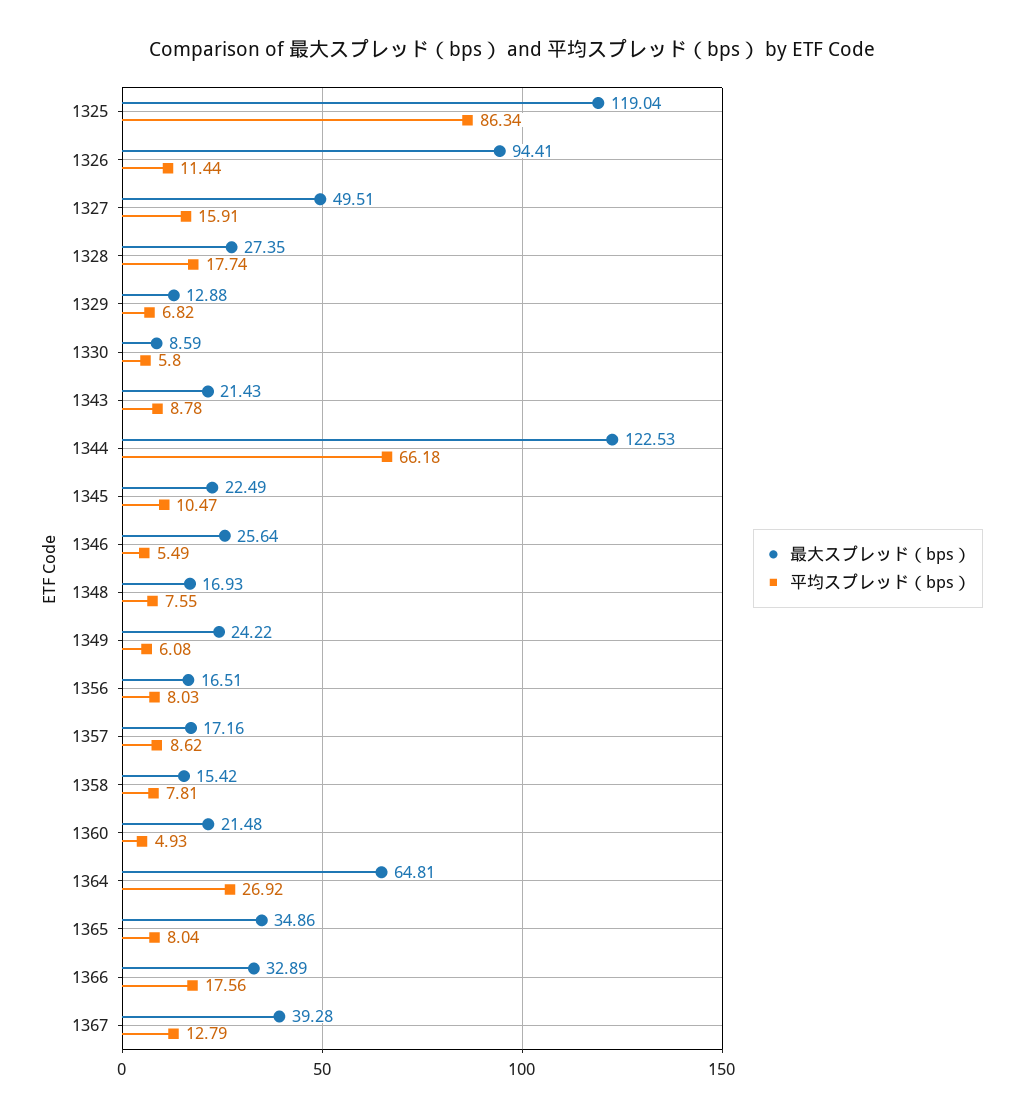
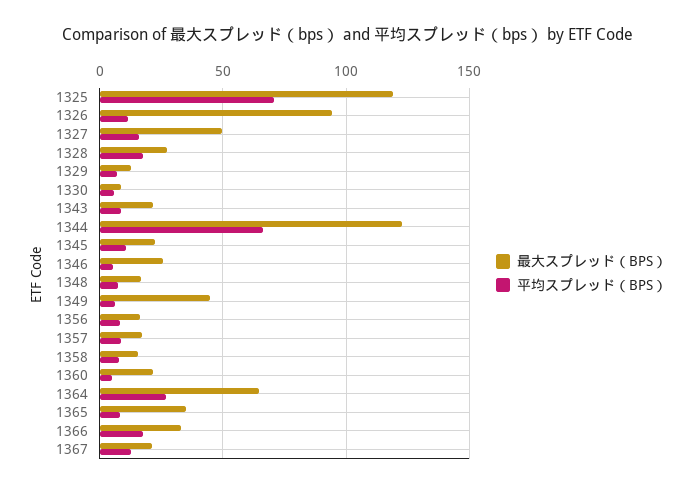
平均スプレッド（bps）, 1325: 86.34 -> 70
最大スプレッド（bps）, 1349: 24.22 -> 45
最大スプレッド（bps）, 1367: 39.28 -> 20

